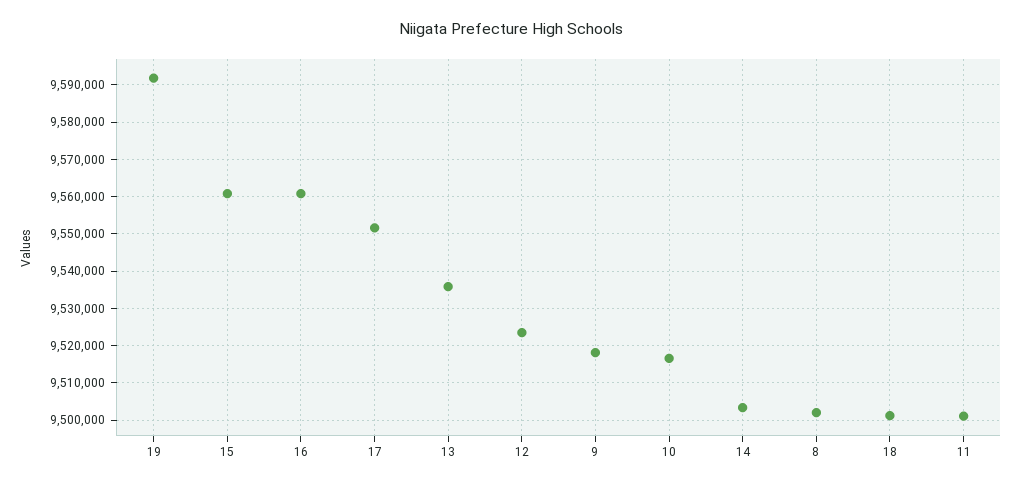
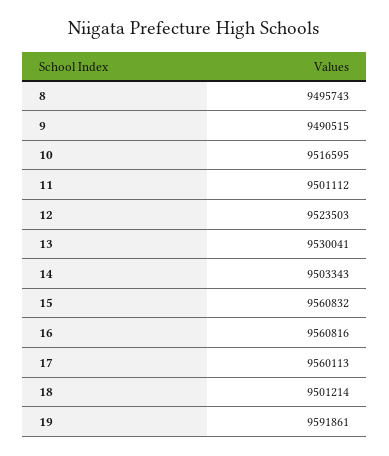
17: 9552000 -> 9560113
13: 9536000 -> 9530041
9: 9518000 -> 9490515
8: 9502000 -> 9495743

